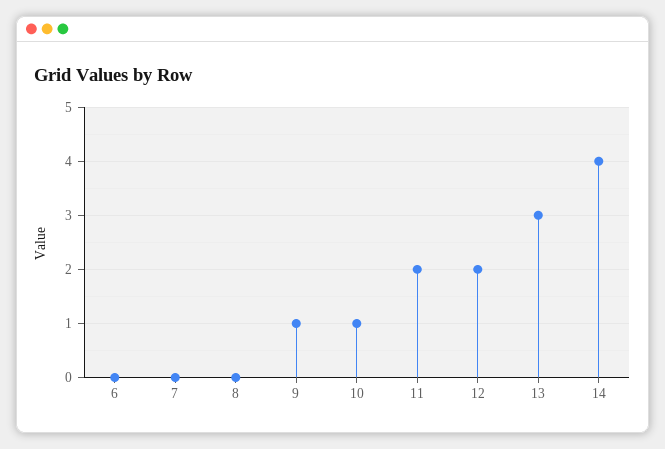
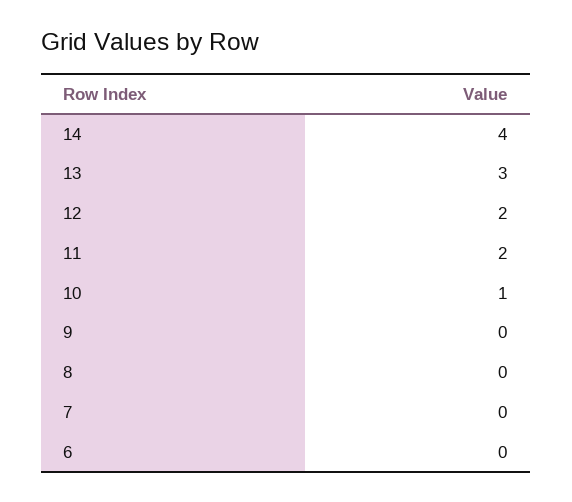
9: 1 -> 0

